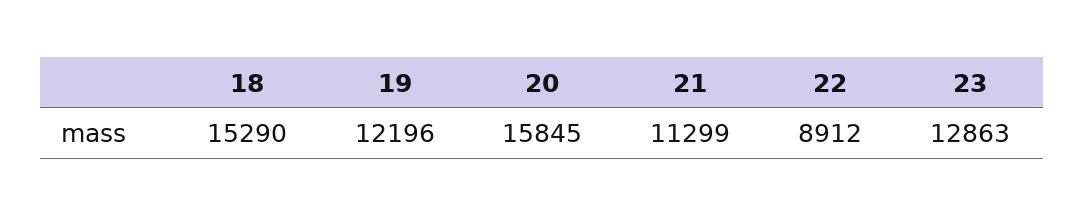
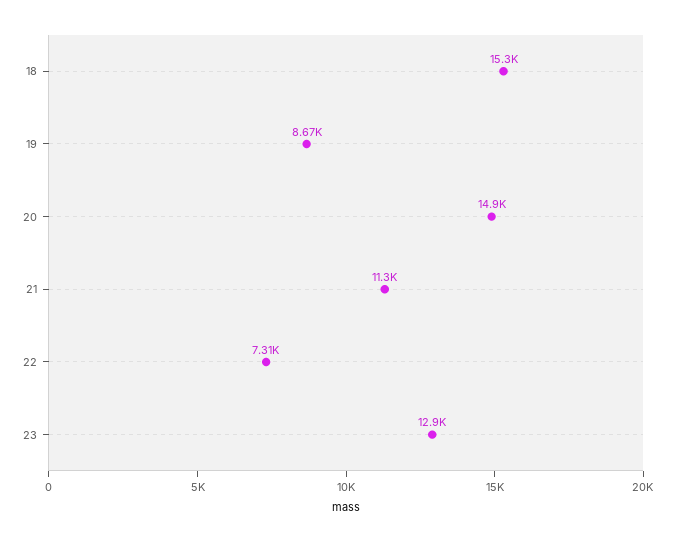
19: 12196 -> 8670
20: 15845 -> 14900
22: 8912 -> 7310

